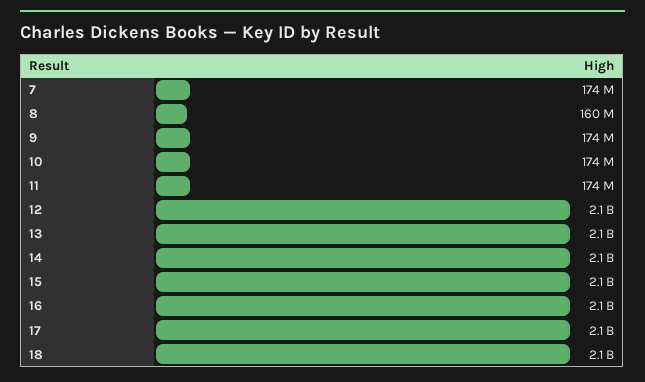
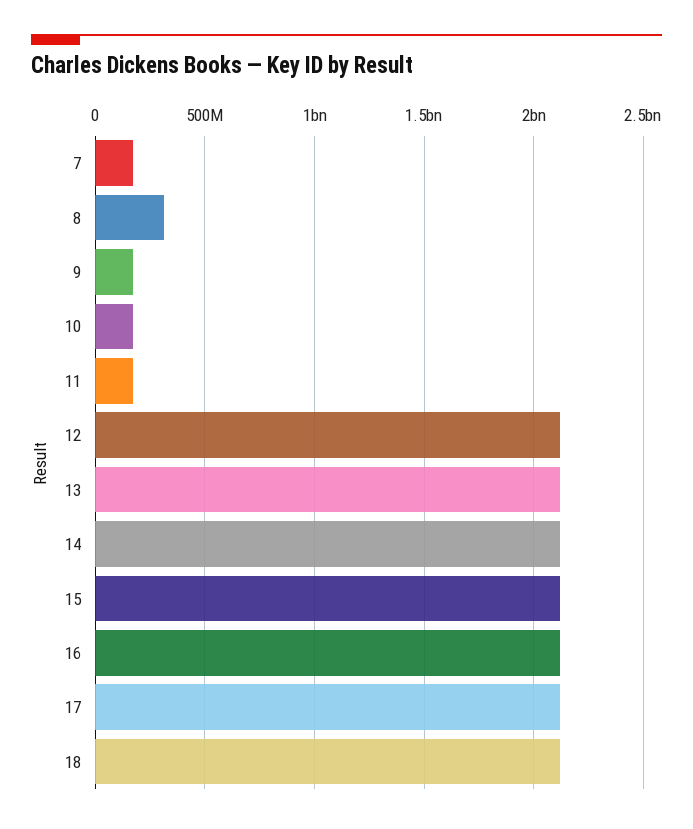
8: 160000000 -> 300000000

